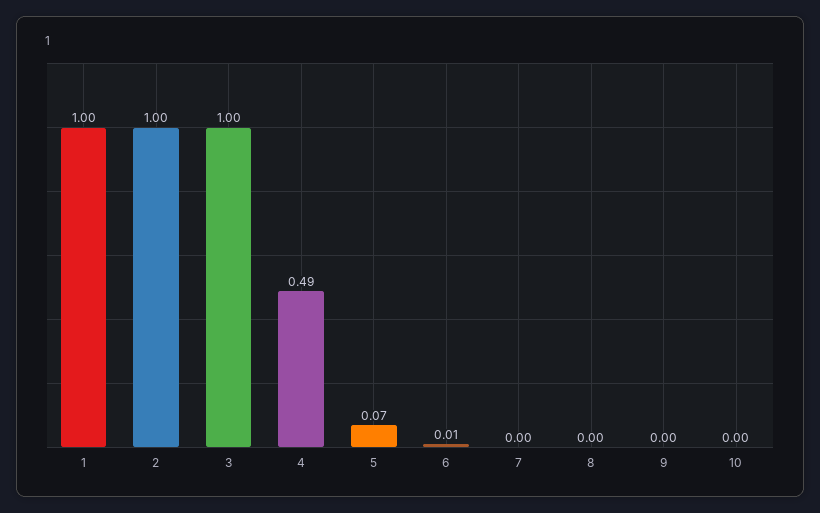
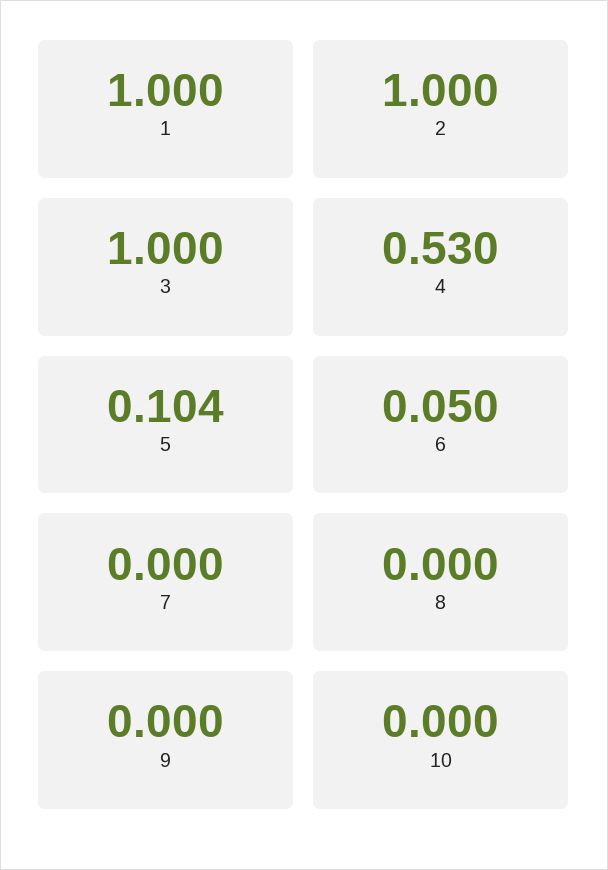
4: 0.49 -> 0.53
5: 0.07 -> 0.104
6: 0.01 -> 0.05

